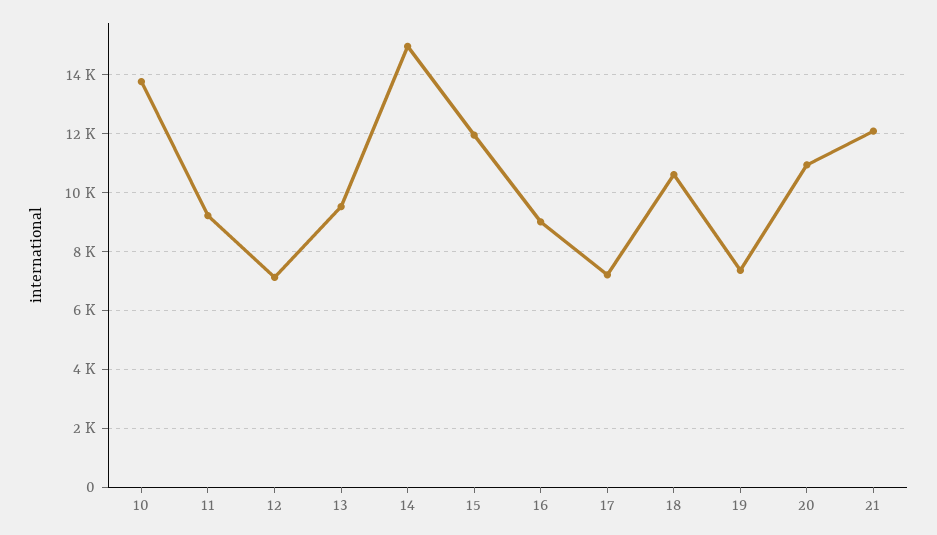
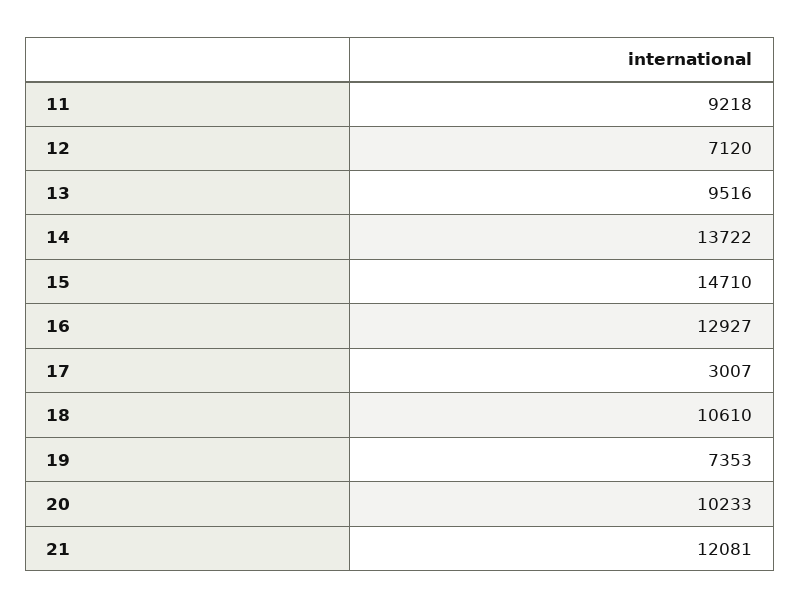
10: 13750 -> none
14: 15000 -> 13722
15: 12000 -> 14710
16: 9000 -> 12927
17: 7250 -> 3007
20: 11000 -> 10233

